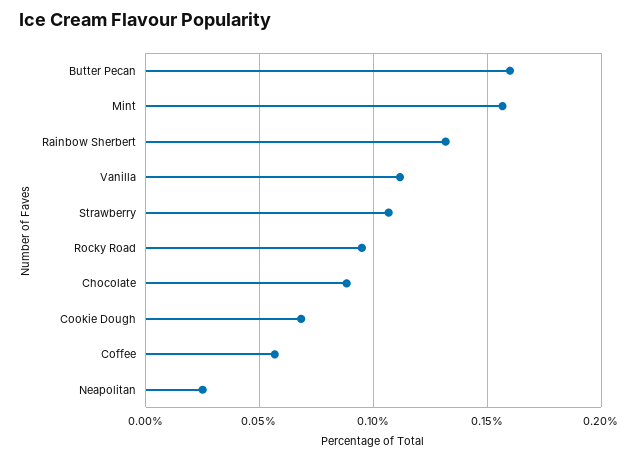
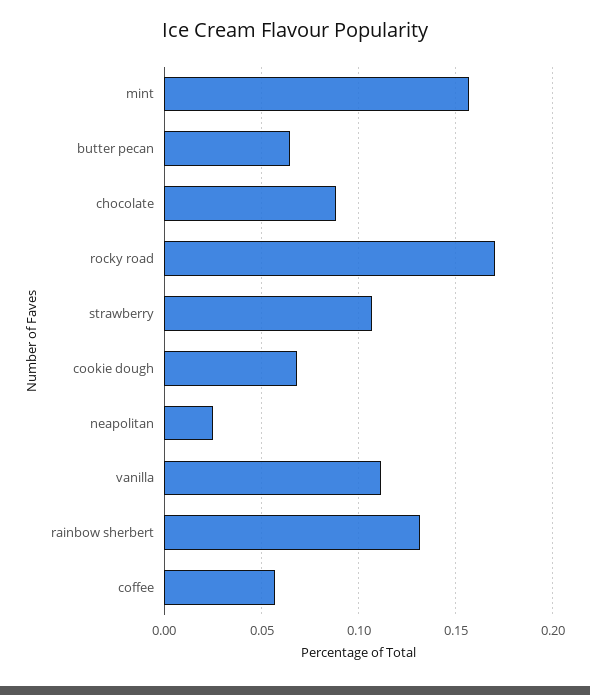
Butter Pecan: 0.16 -> 0.065
Rocky Road: 0.095 -> 0.17

